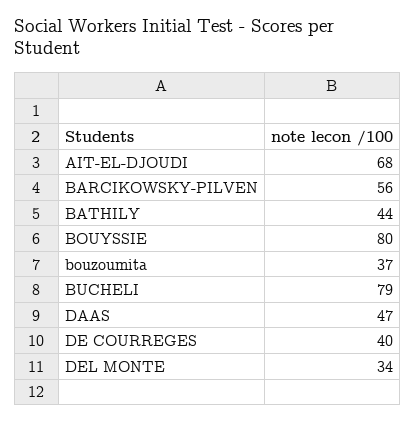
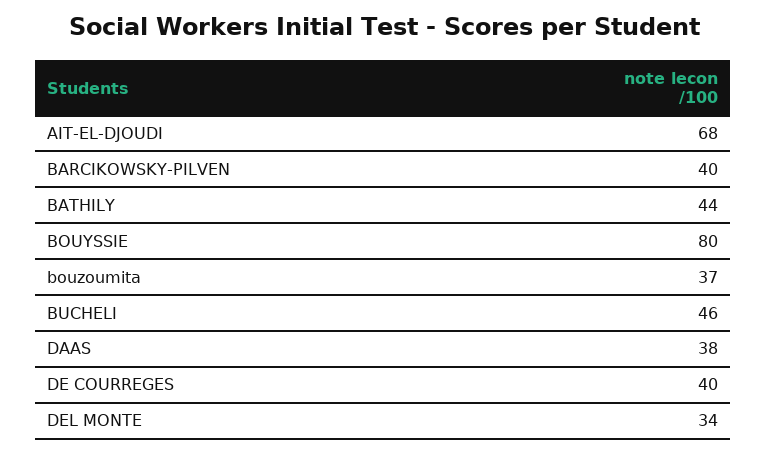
BARCIKOWSKY-PILVEN: 56 -> 40
BUCHELI: 79 -> 46
DAAS: 47 -> 38

